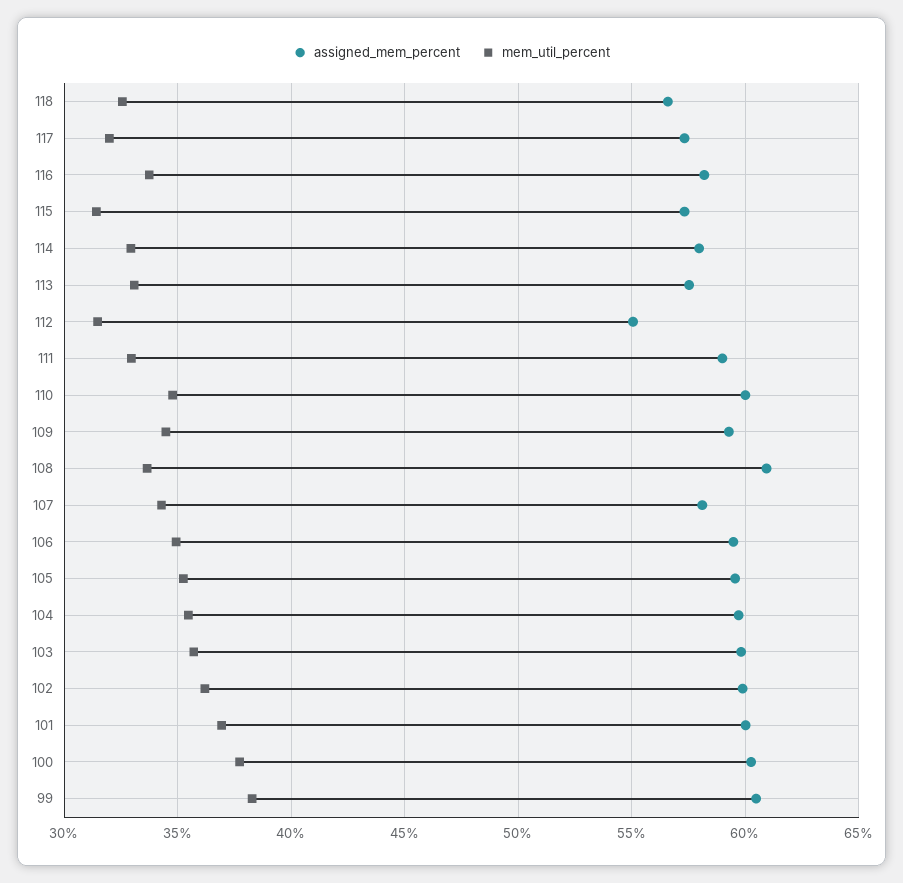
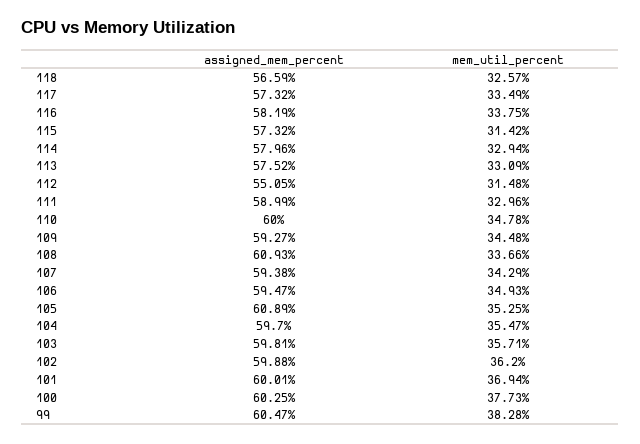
mem_util_percent, 117: 32 -> 33.49
assigned_mem_percent, 107: 58 -> 59.38
assigned_mem_percent, 105: 59.5 -> 60.89

